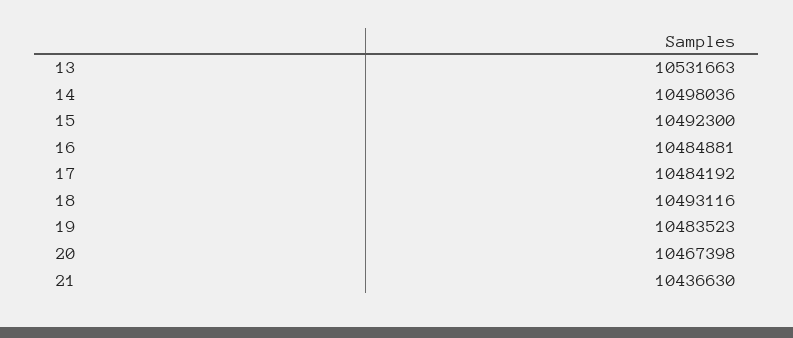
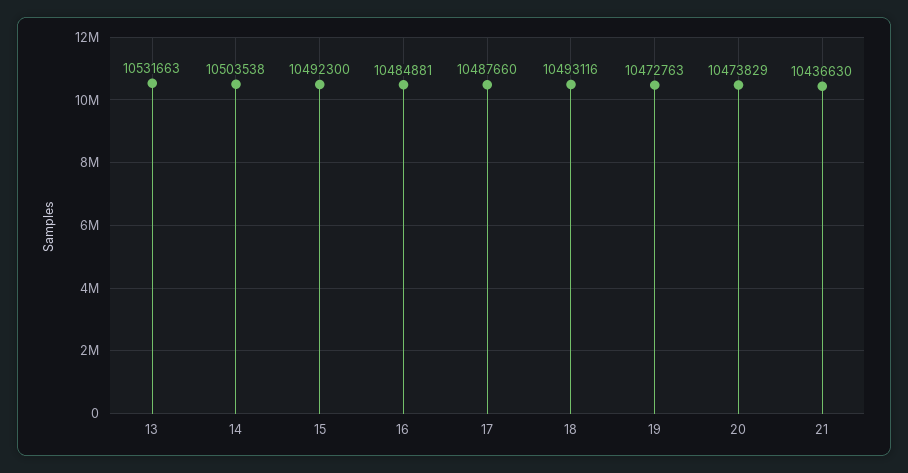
14: 10498036 -> 10503538
17: 10484192 -> 10487660
19: 10483523 -> 10472763
20: 10467398 -> 10473829

